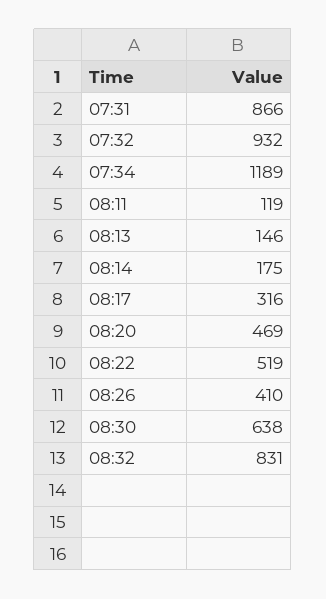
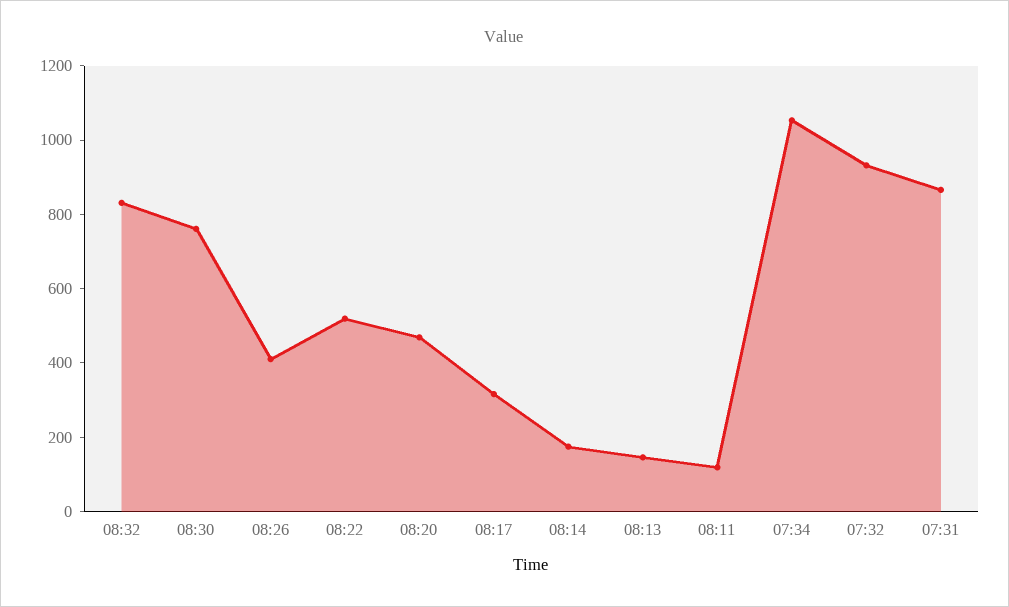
07:34: 1189 -> 1050
08:30: 638 -> 750

